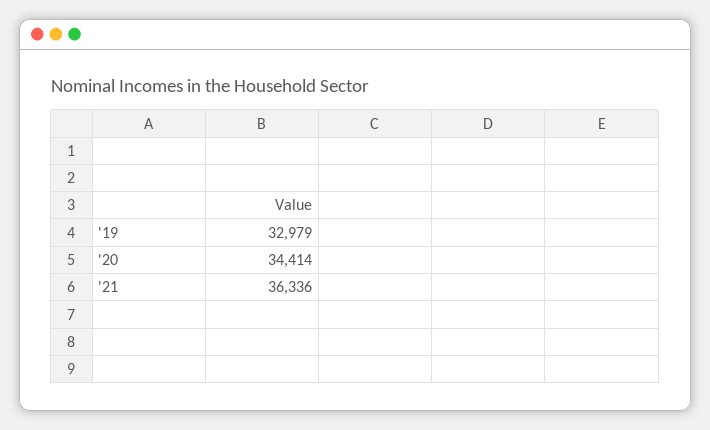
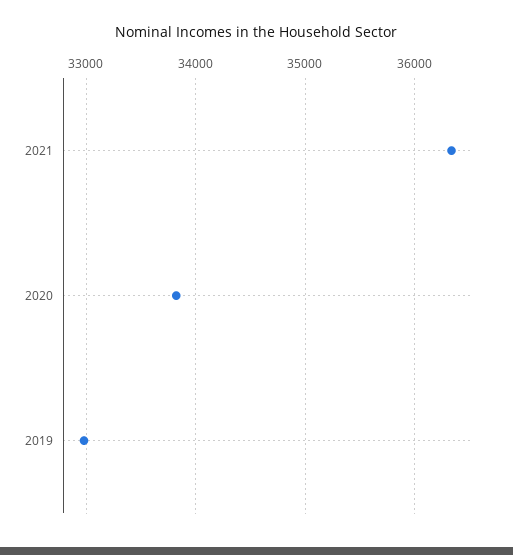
'20: 34414 -> 33800

